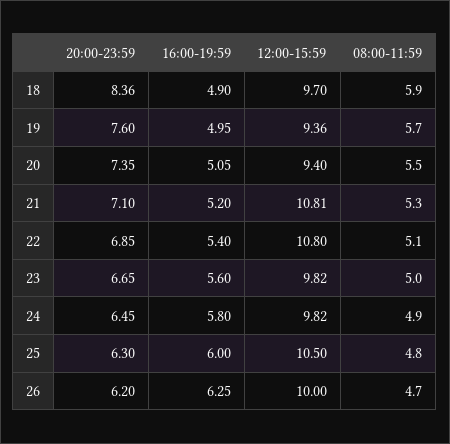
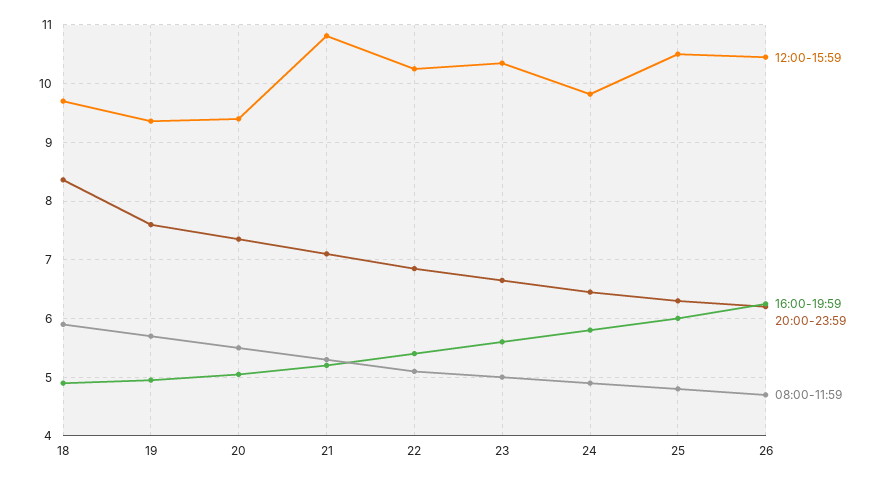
12:00-15:59, 22: 10.8 -> 10.2
12:00-15:59, 23: 9.82 -> 10.4
12:00-15:59, 26: 10 -> 10.4

